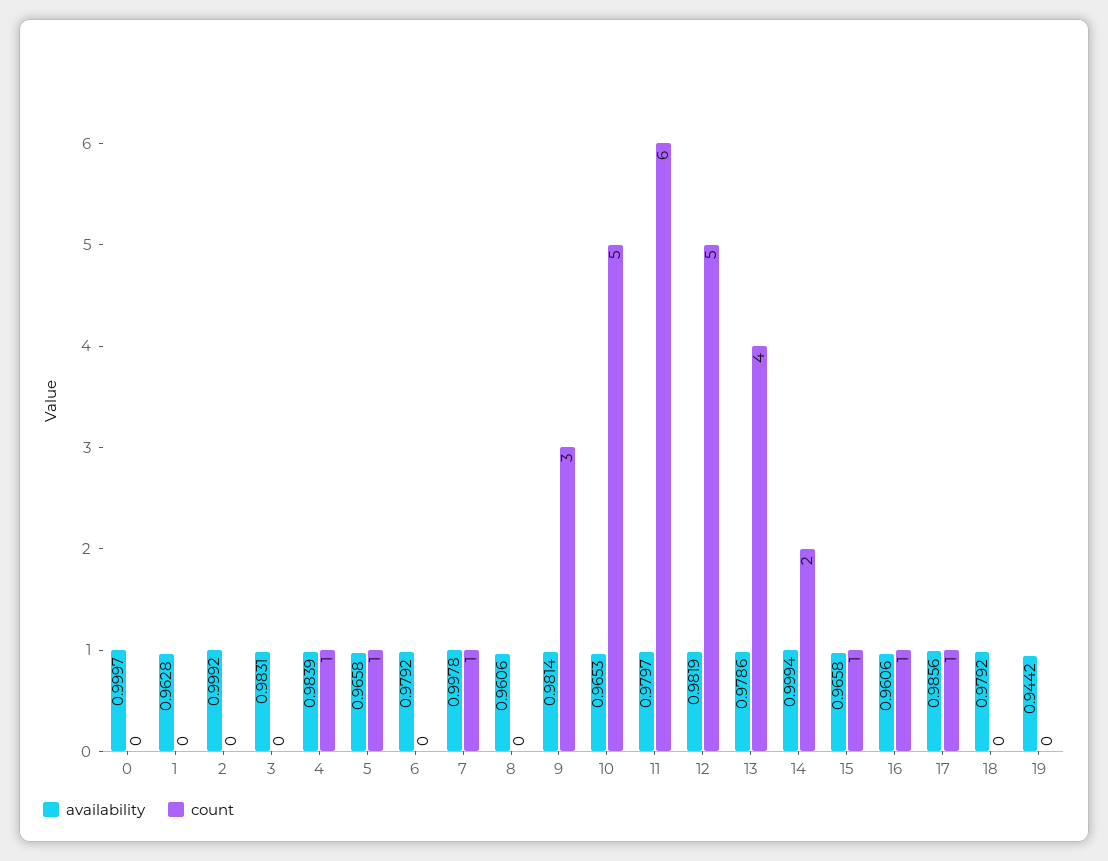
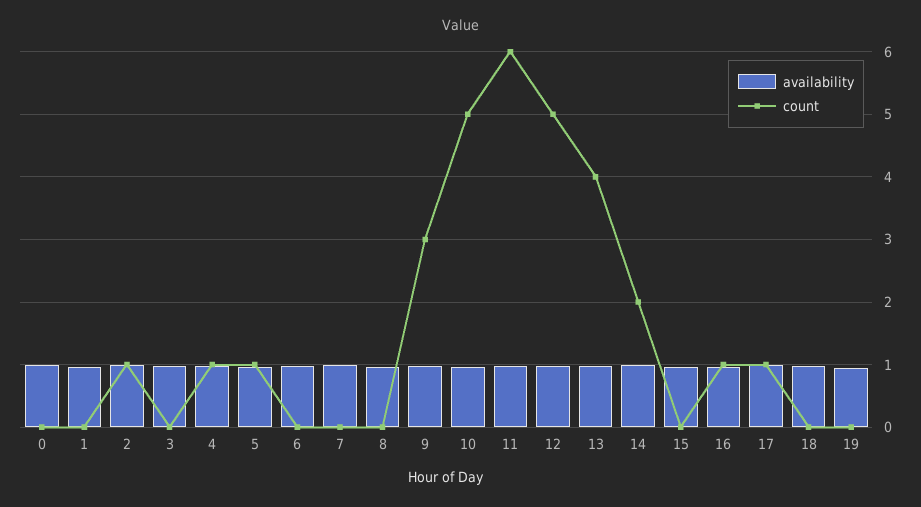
count, 2: 0 -> 1
count, 7: 1 -> 0
count, 15: 1 -> 0

